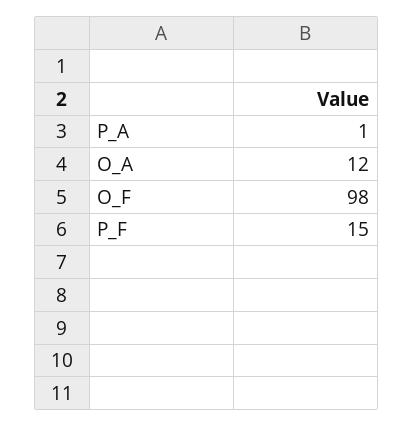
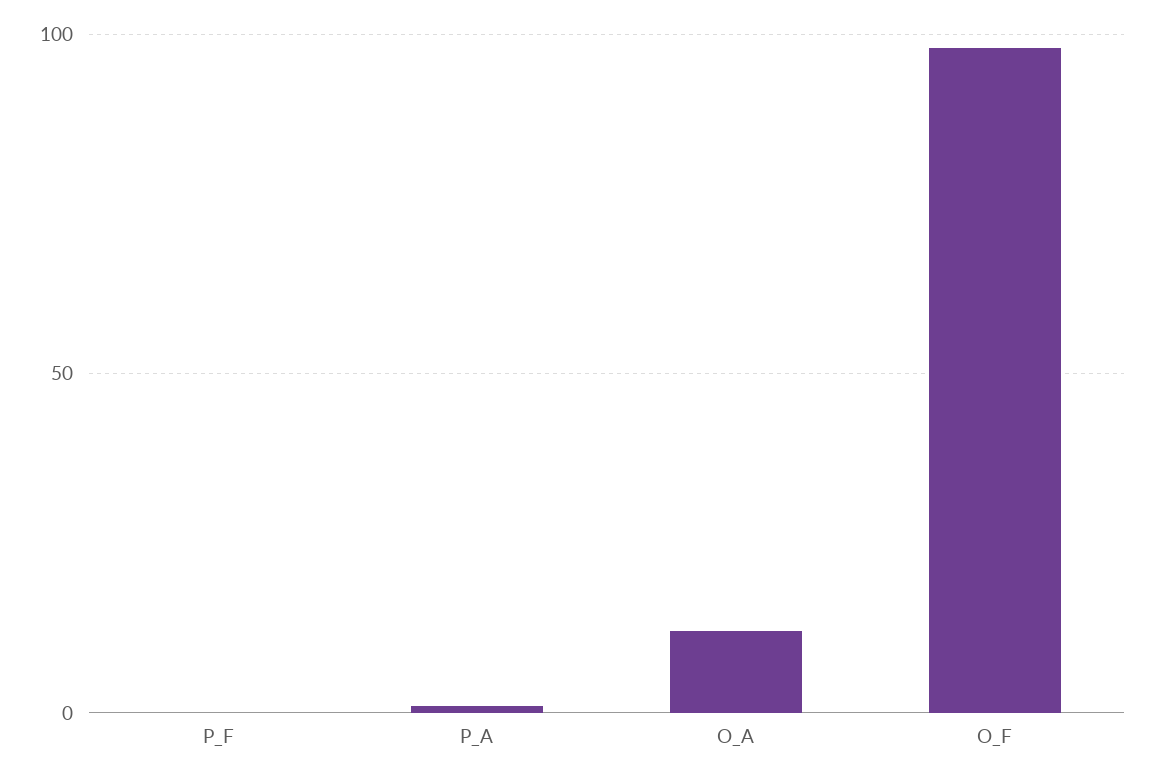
P_F: 15 -> 0

